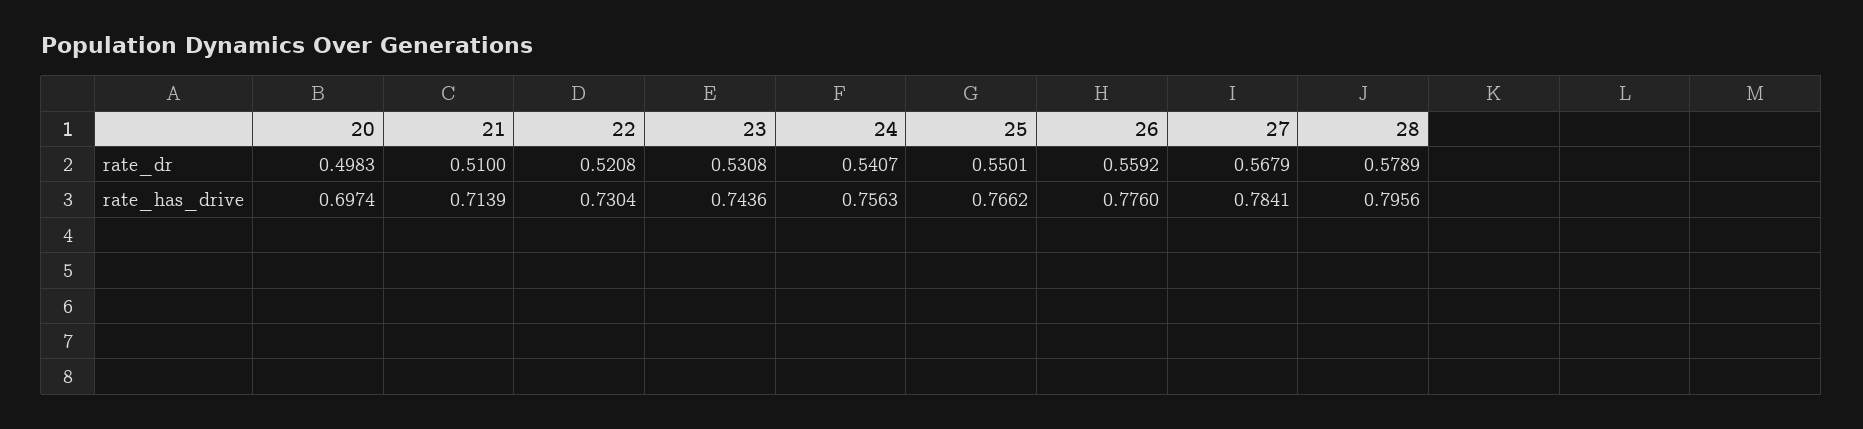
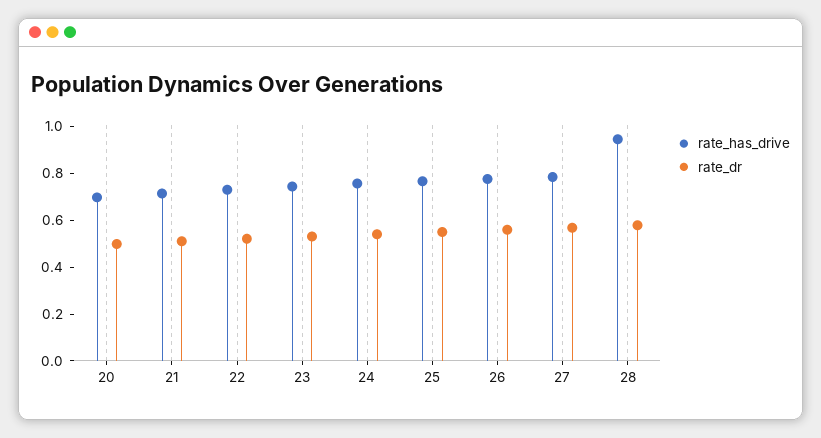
rate_has_drive, 28: 0.7956 -> 0.95

